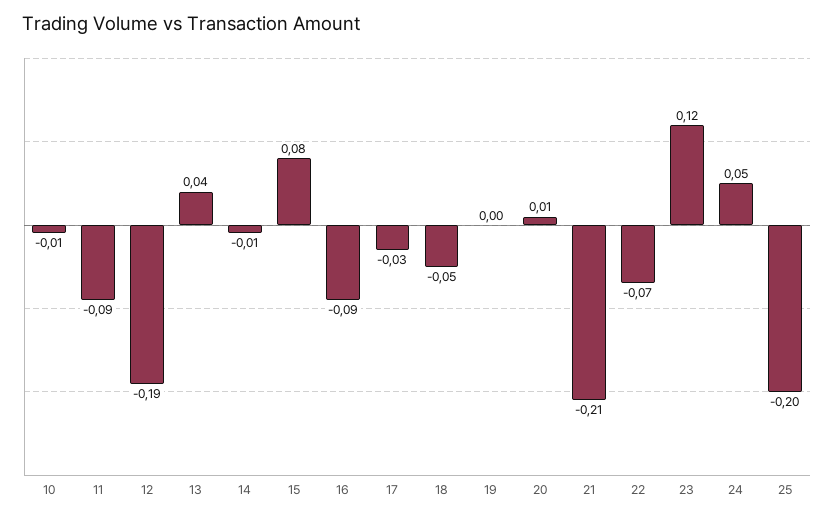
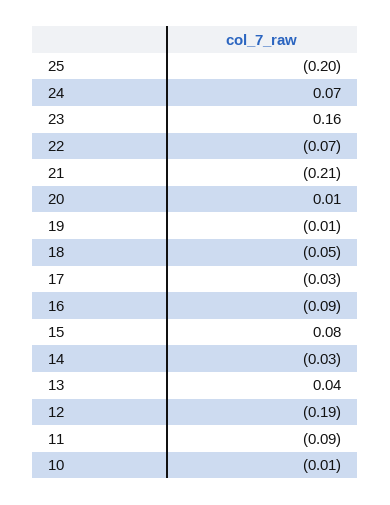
14: -0.01 -> -0.03
19: 0 -> -0.01
23: 0.12 -> 0.16
24: 0.05 -> 0.07

